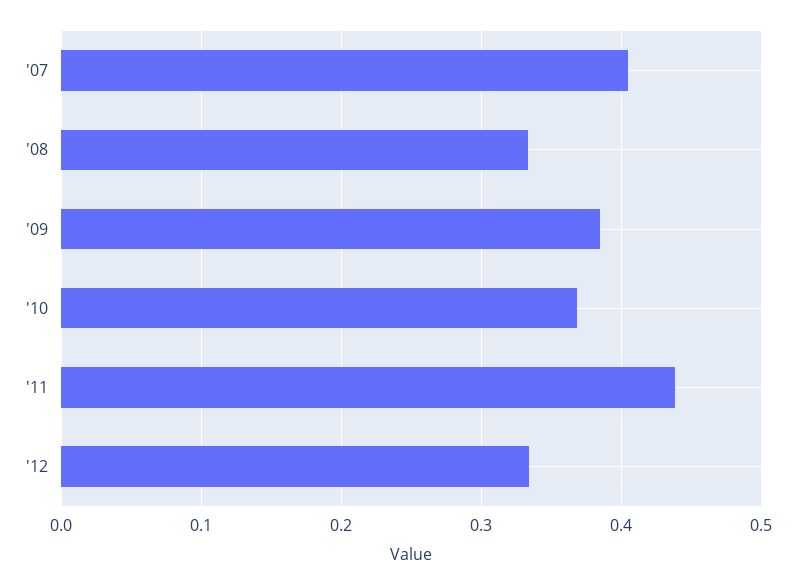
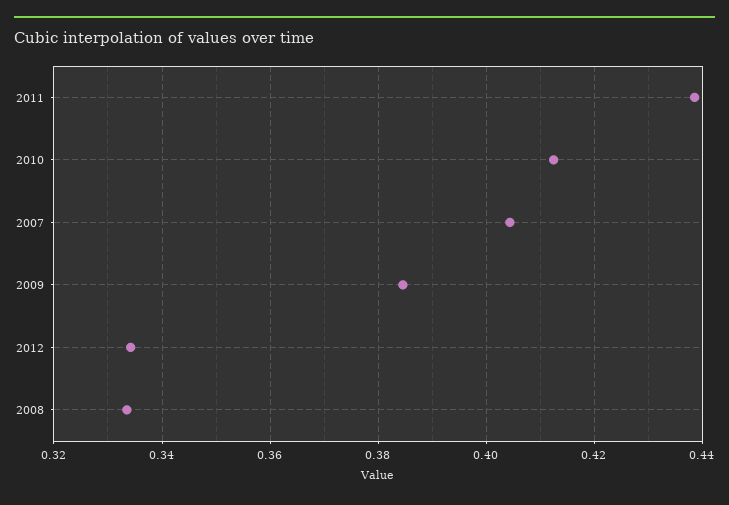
'10: 0.37 -> 0.412

